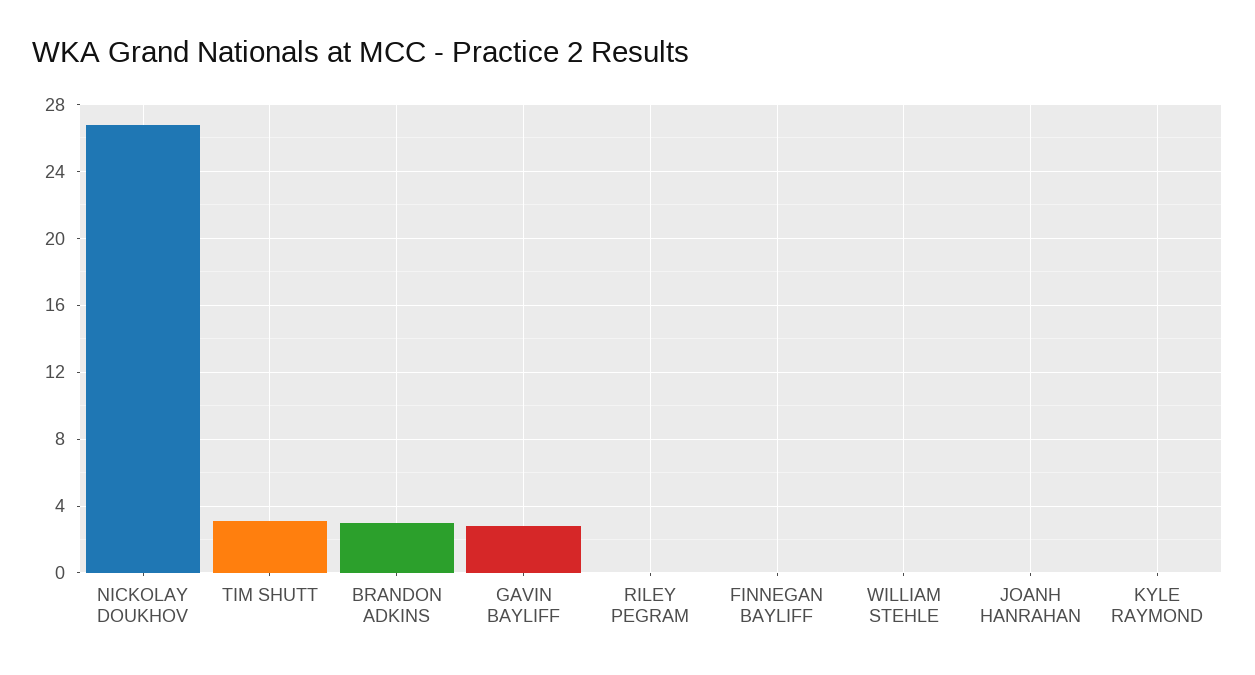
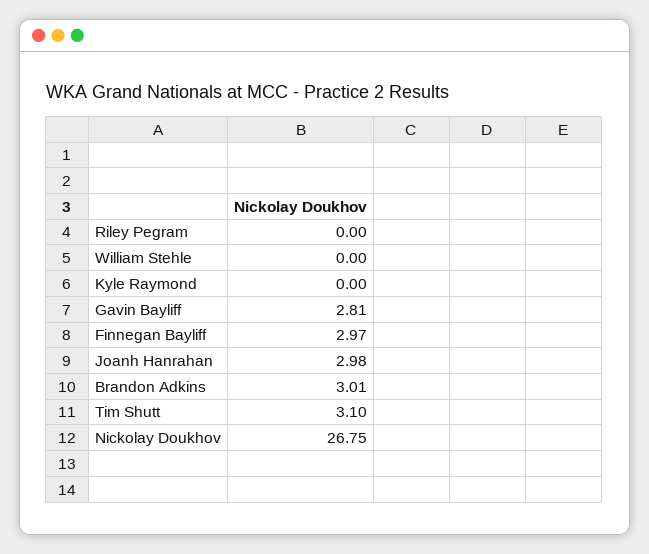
FINNEGAN BAYLIFF: 0 -> 2.97
JOANH HANRAHAN: 0 -> 2.98

